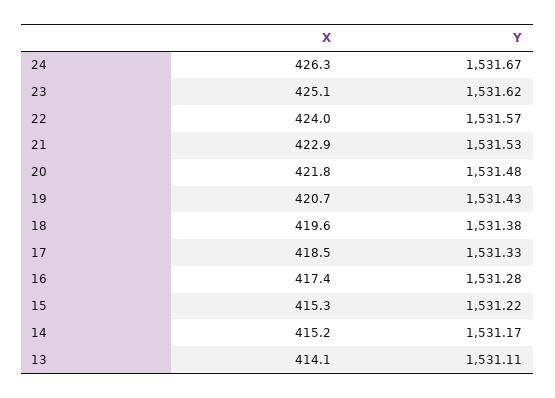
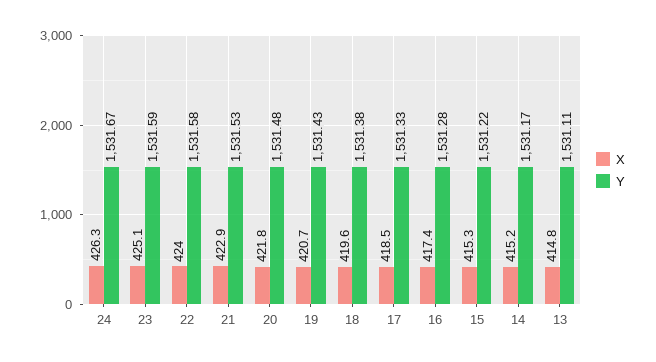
Y, 23: 1531.62 -> 1531.59
Y, 22: 1531.57 -> 1531.58
X, 13: 414.1 -> 414.8

